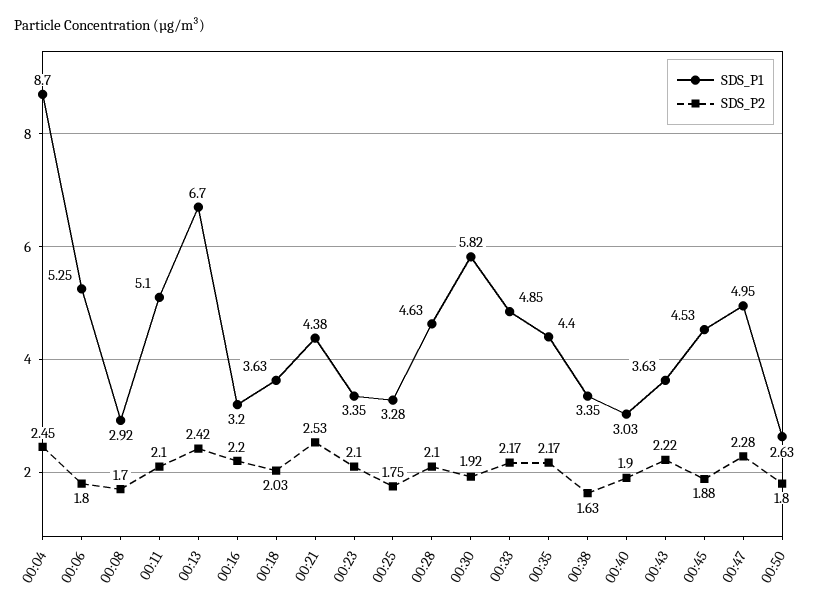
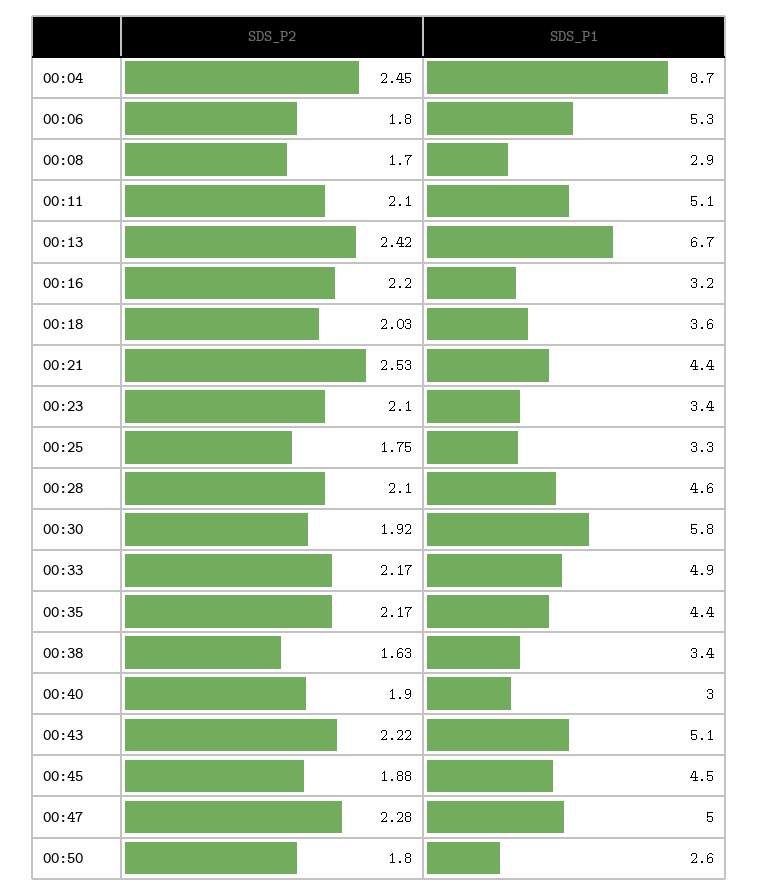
SDS_P1, 00:43: 3.63 -> 5.1

